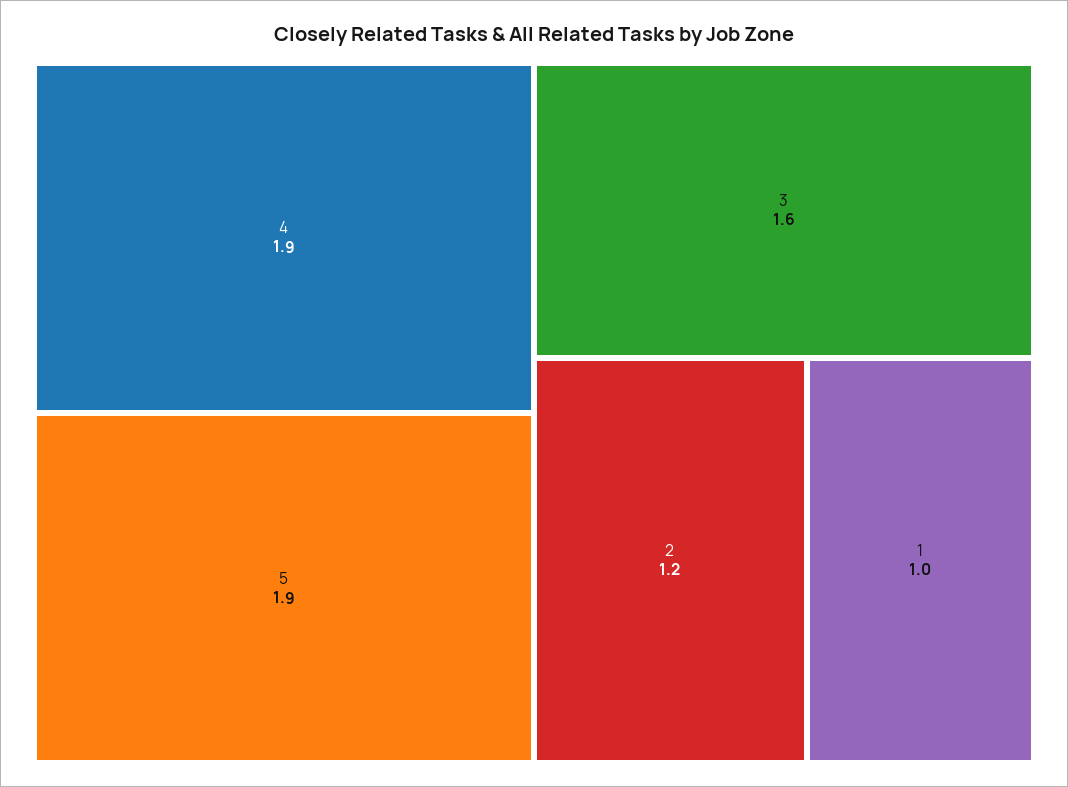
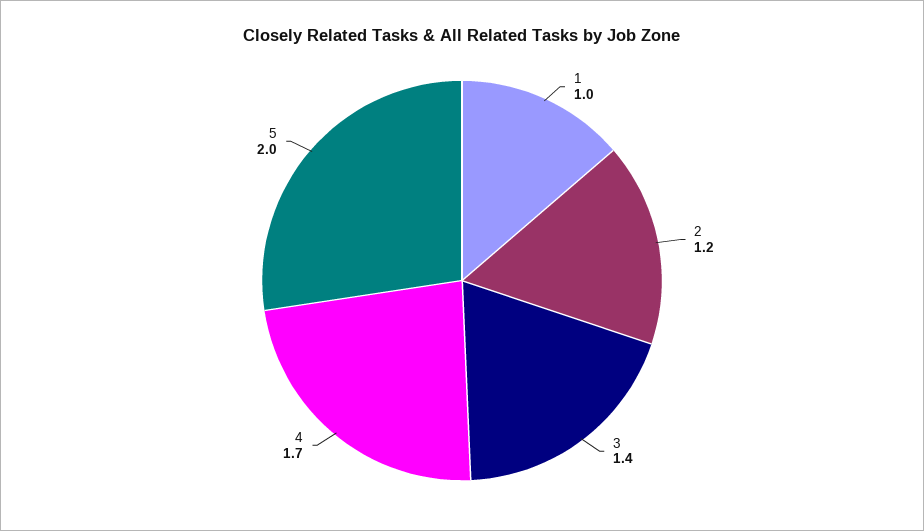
4: 1.9 -> 1.7
5: 1.9 -> 2
3: 1.6 -> 1.4

